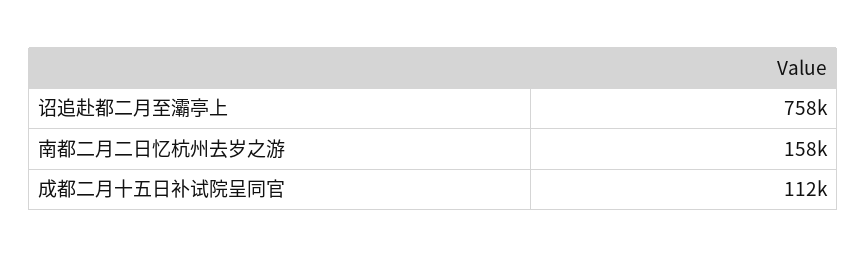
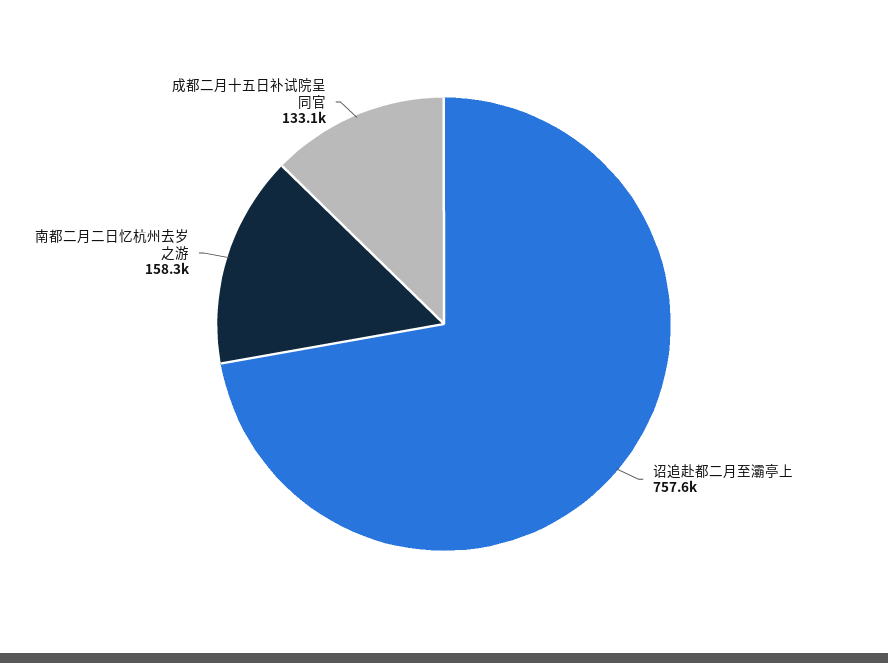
成都二月十五日补试院呈同官: 112000 -> 133100

